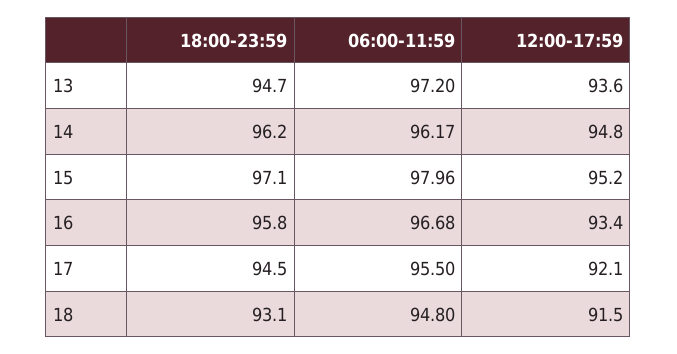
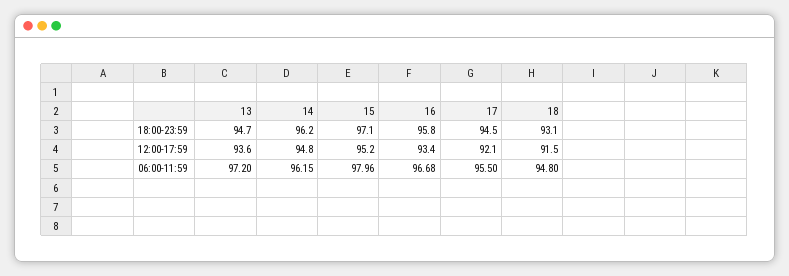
06:00-11:59, 14: 96.17 -> 96.15

